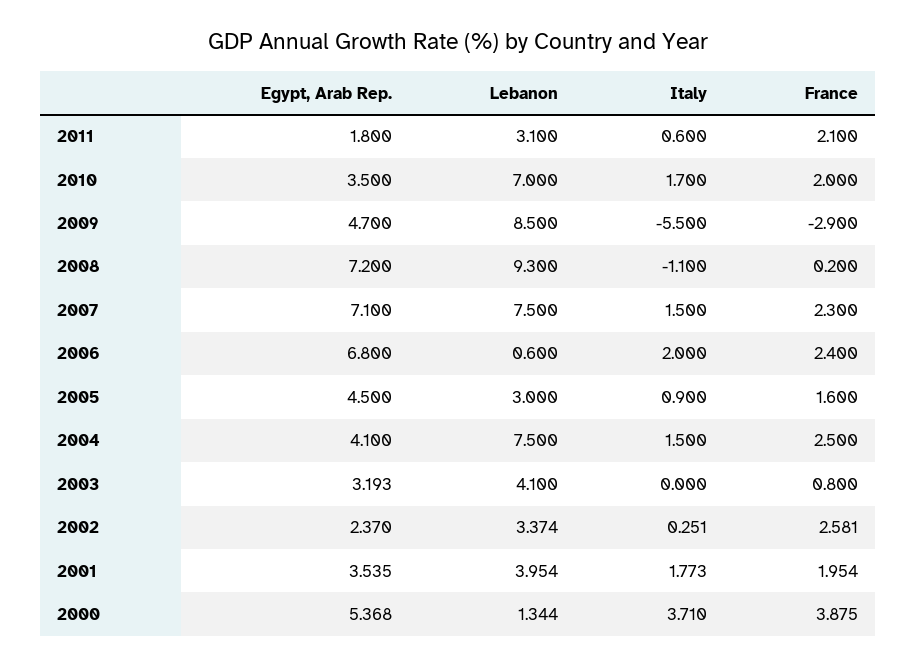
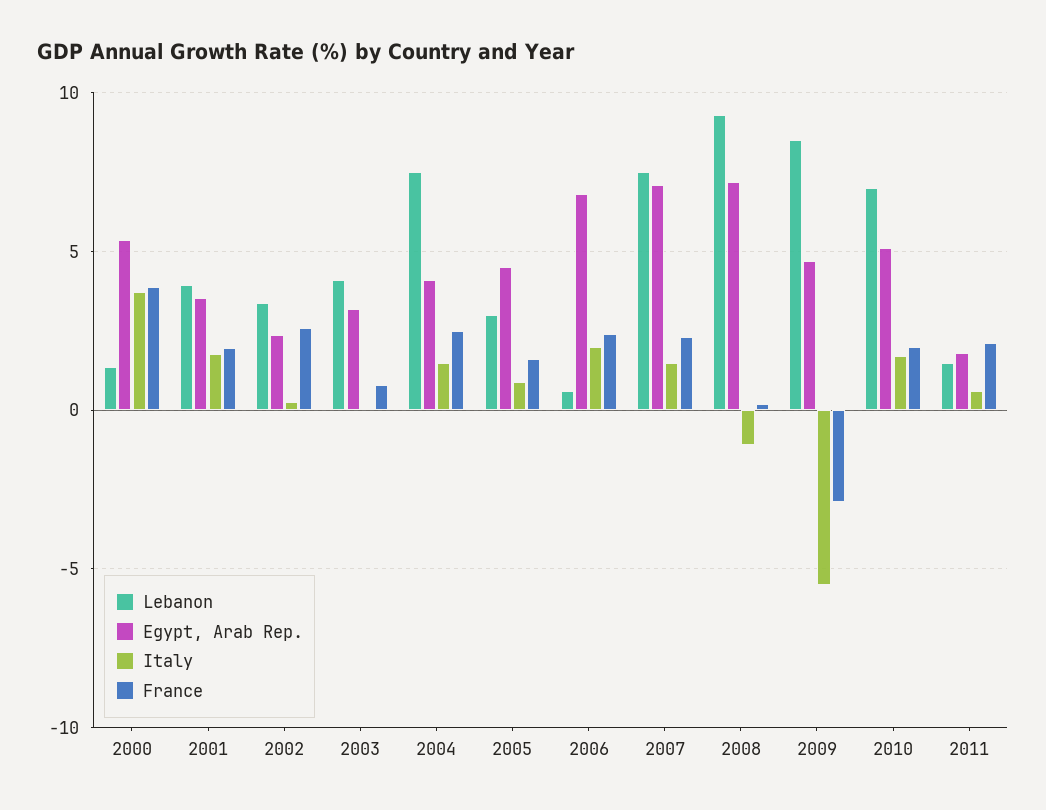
Lebanon, 2011: 3.1 -> 1.5
Egypt, Arab Rep., 2010: 3.5 -> 5

